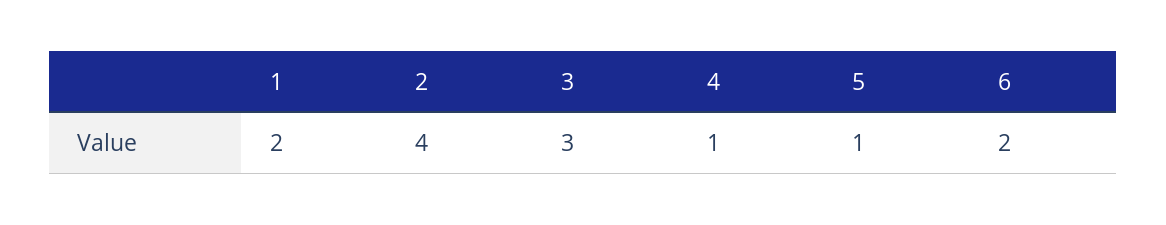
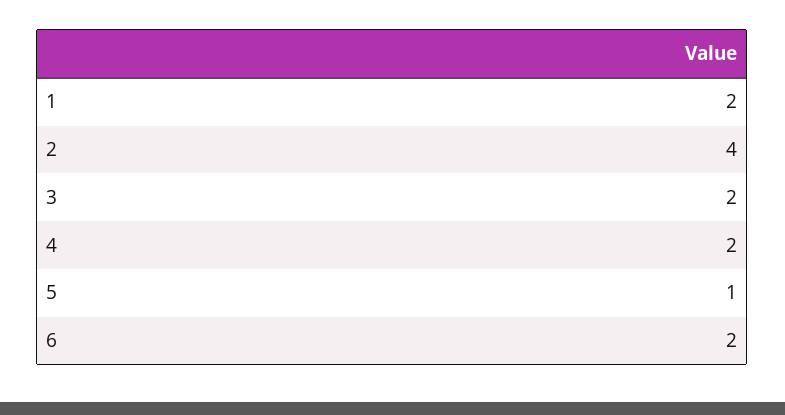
3: 3 -> 2
4: 1 -> 2

